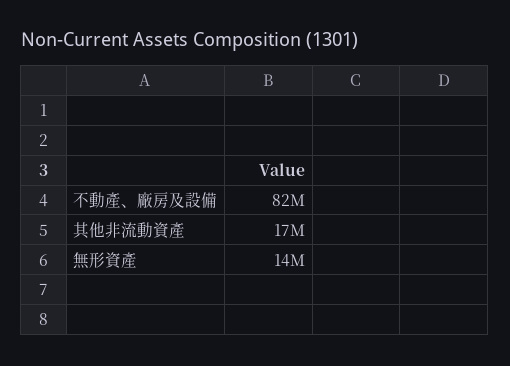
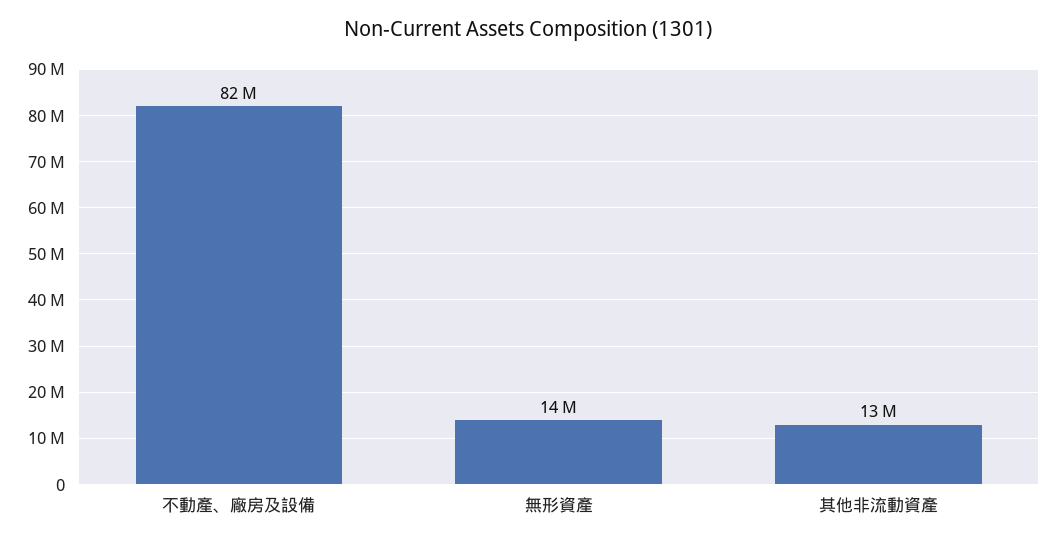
其他非流動資產: 17000000 -> 13000000

